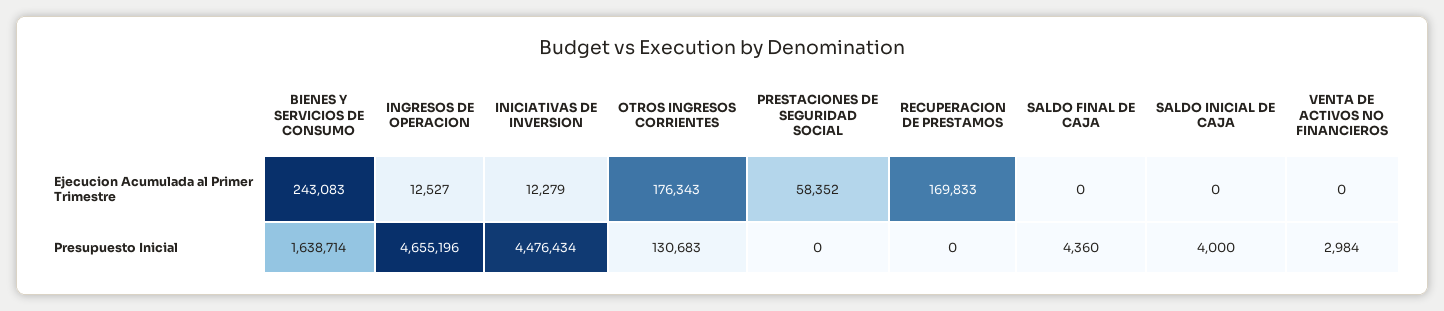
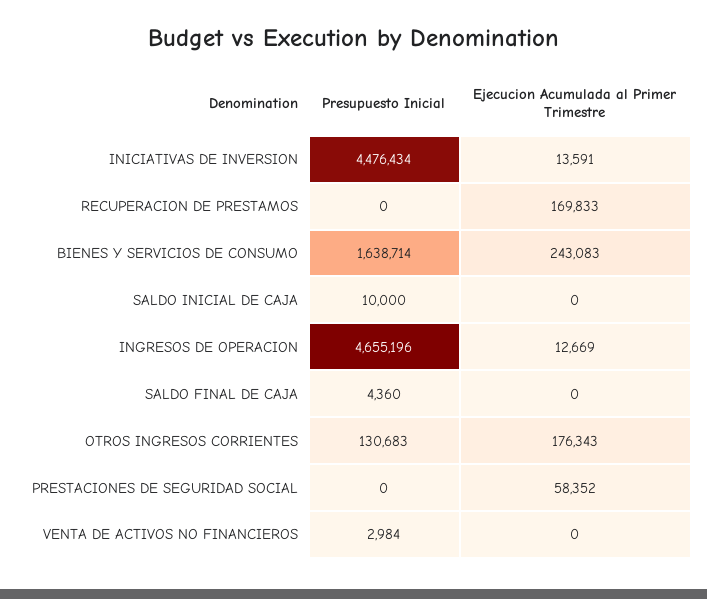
INGRESOS DE OPERACION, Ejecucion Acumulada al Primer Trimestre: 12527 -> 12669
INICIATIVAS DE INVERSION, Ejecucion Acumulada al Primer Trimestre: 12279 -> 13591
SALDO INICIAL DE CAJA, Presupuesto Inicial: 4000 -> 10000

